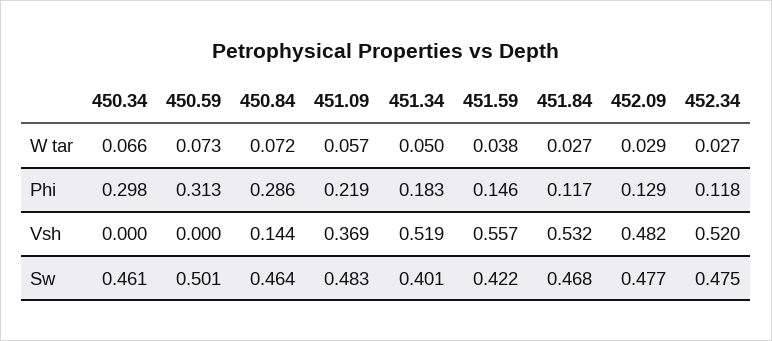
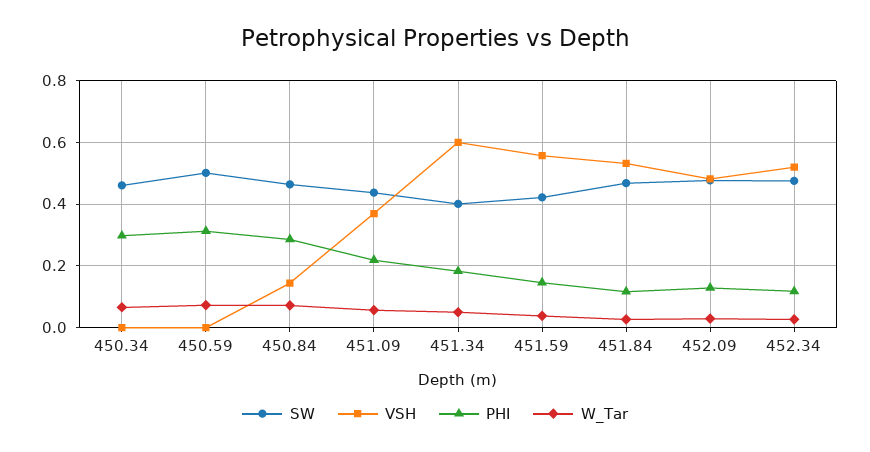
Vsh, 451.34: 0.519 -> 0.6
Sw, 451.09: 0.483 -> 0.44

